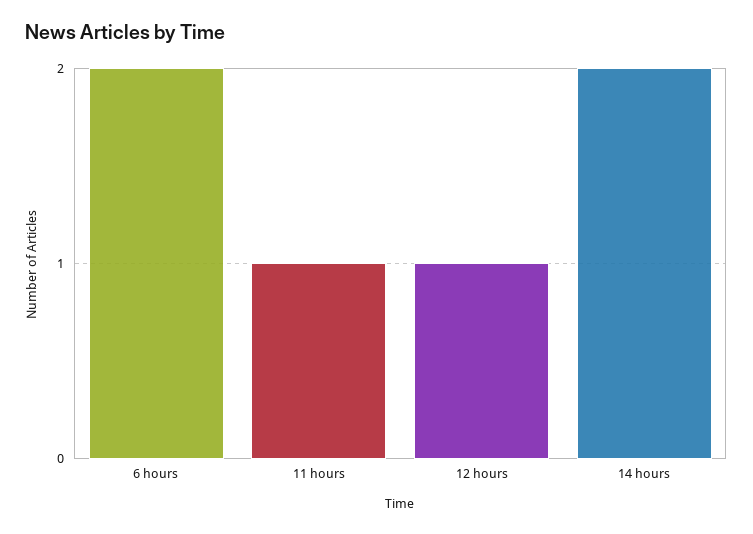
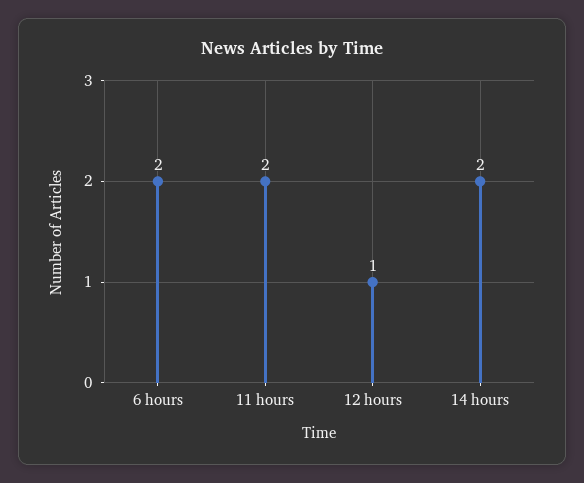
11 hours: 1 -> 2

